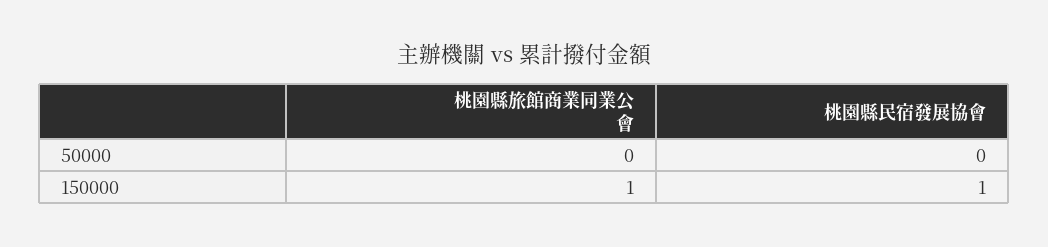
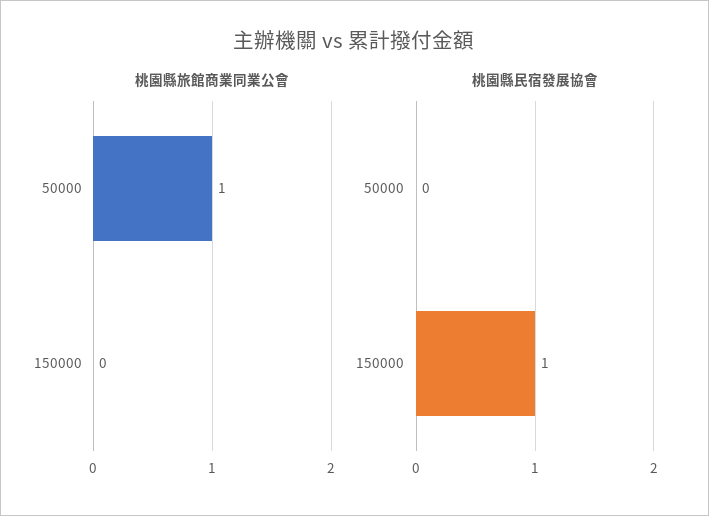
桃園縣旅館商業同業公會, 50000: 0 -> 1
桃園縣旅館商業同業公會, 150000: 1 -> 0

